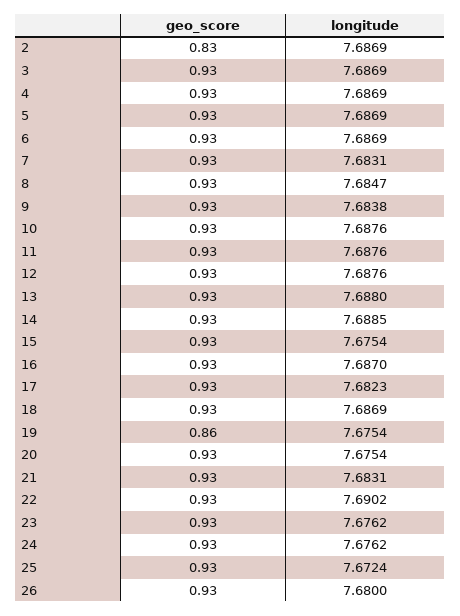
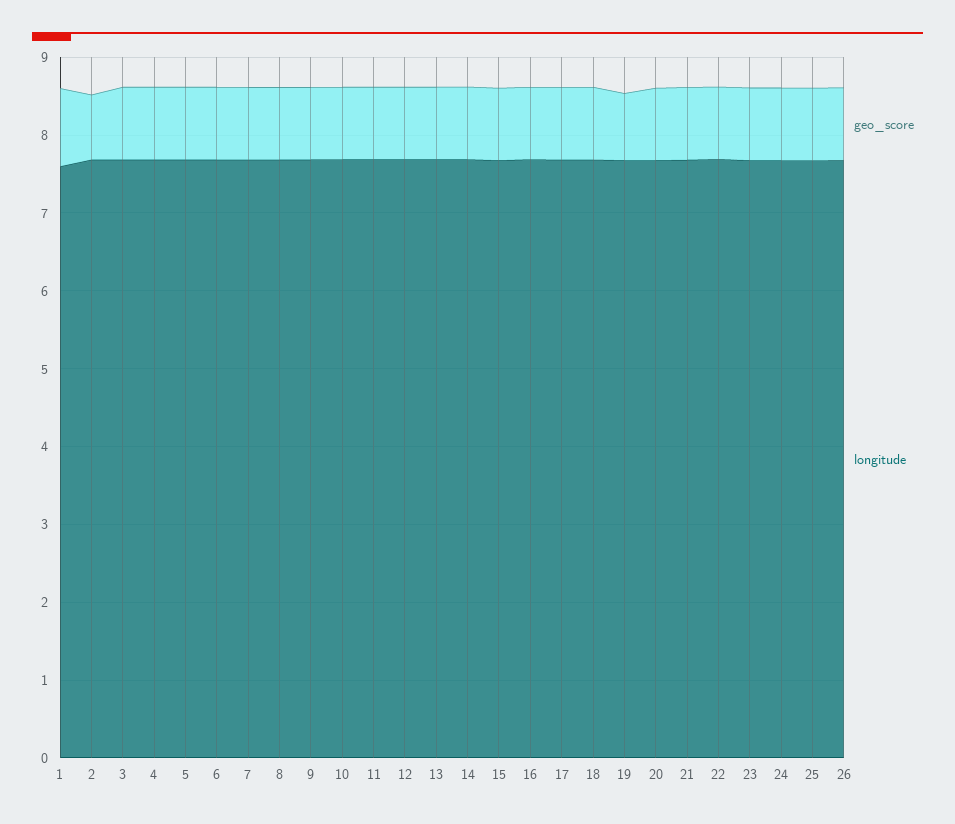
geo_score, 1: none -> 1
longitude, 1: none -> 7.6

